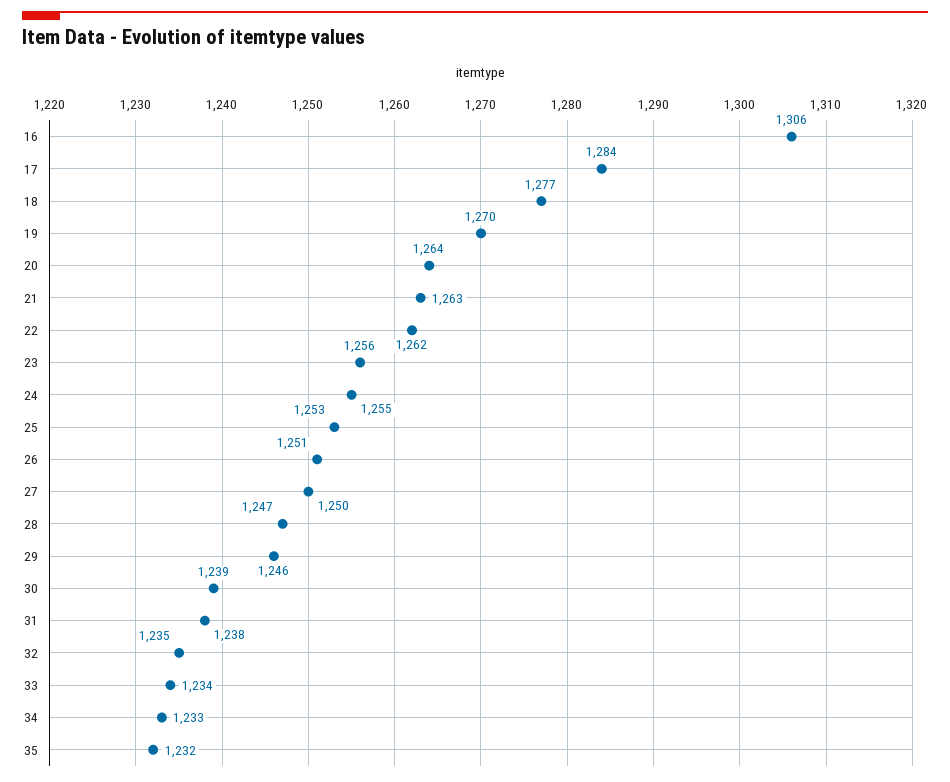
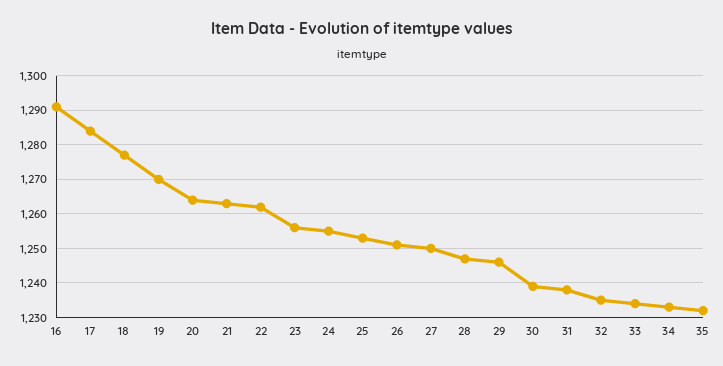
16: 1306 -> 1290

